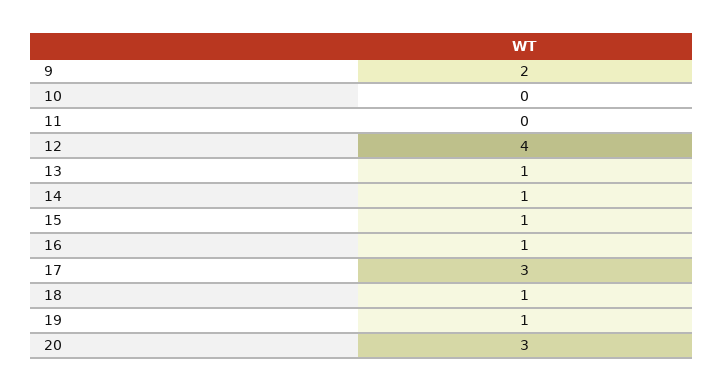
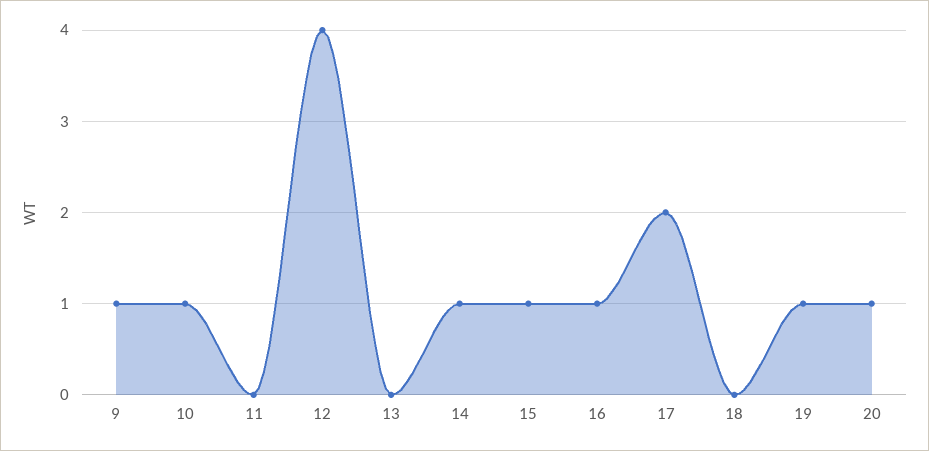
9: 2 -> 1
10: 0 -> 1
13: 1 -> 0
17: 3 -> 2
18: 1 -> 0
20: 3 -> 1

